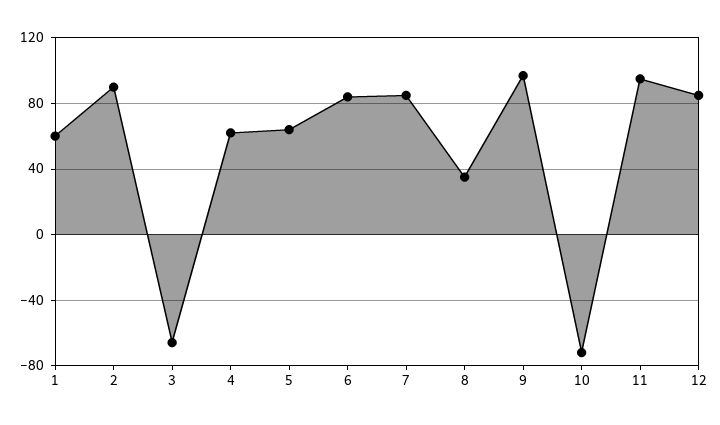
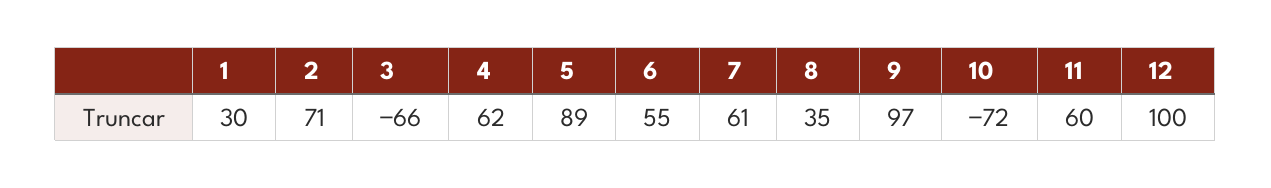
1: 60 -> 30
2: 90 -> 71
5: 65 -> 89
6: 85 -> 55
7: 85 -> 61
11: 95 -> 60
12: 85 -> 100

